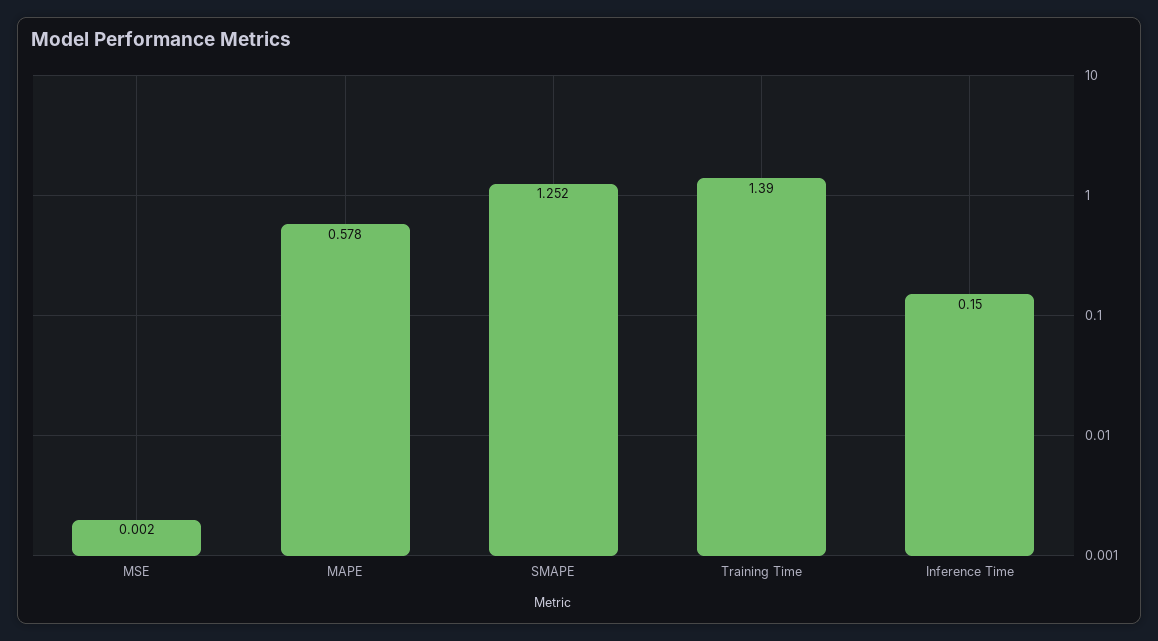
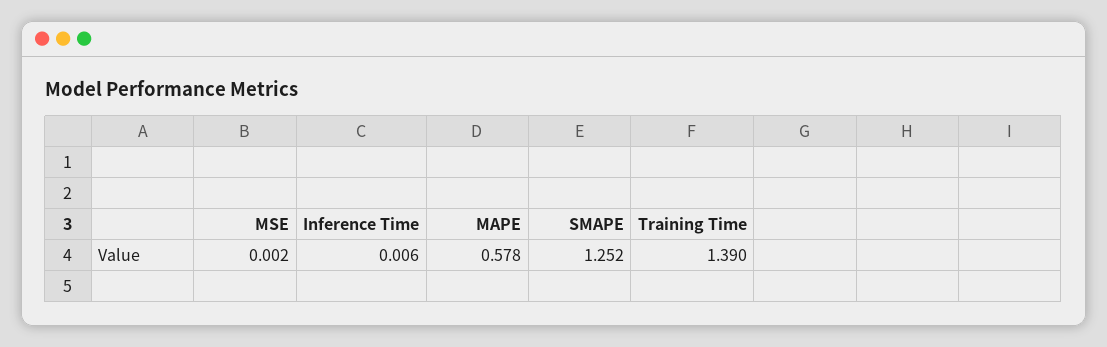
Inference Time: 0.15 -> 0.006

